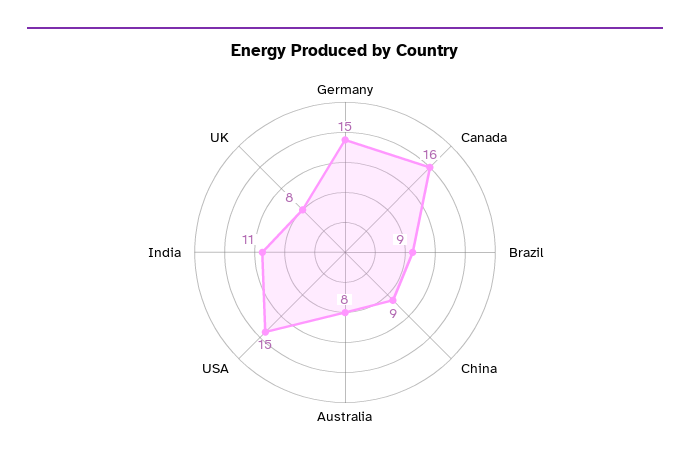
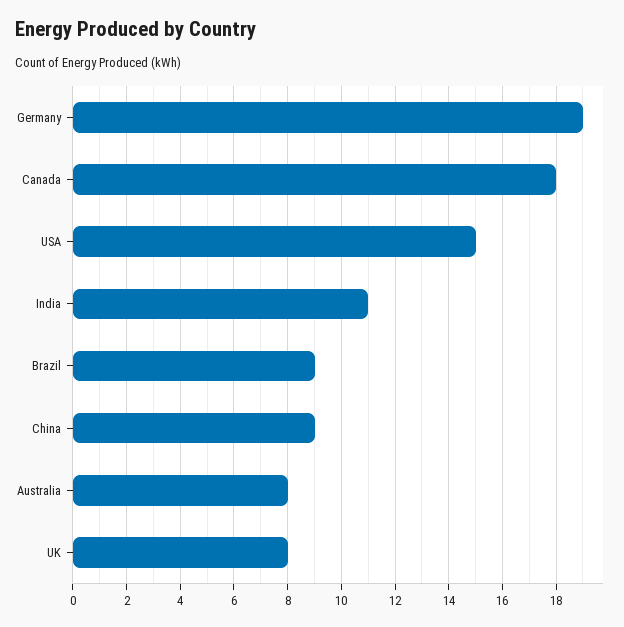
Germany: 15 -> 19
Canada: 16 -> 18

